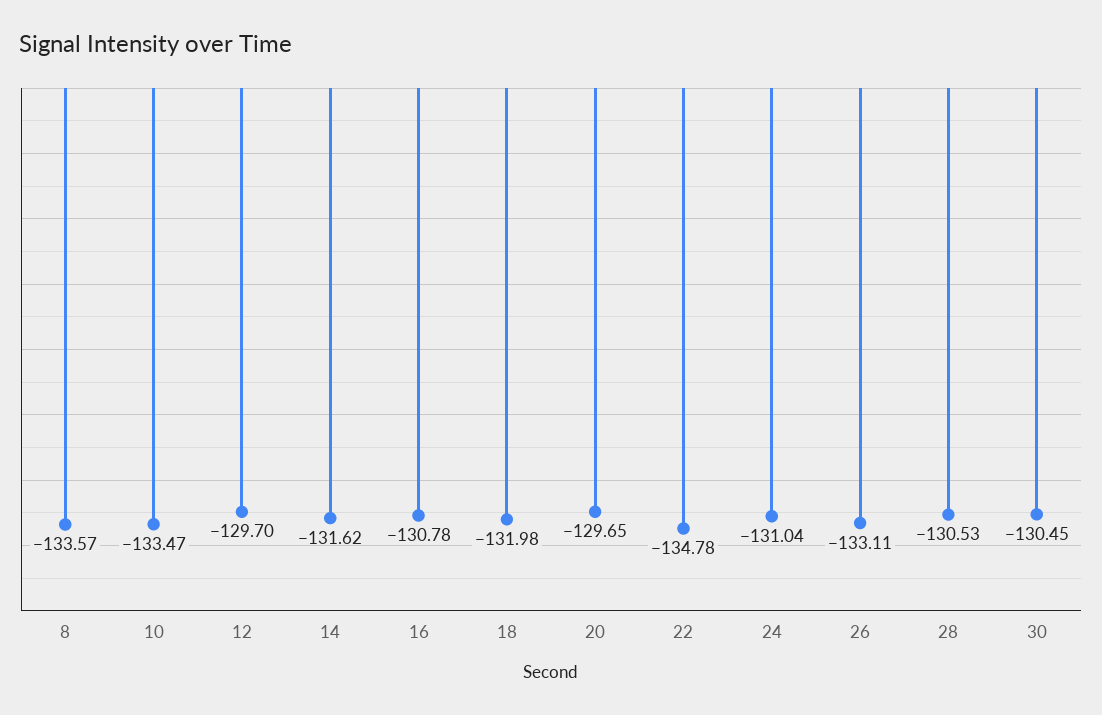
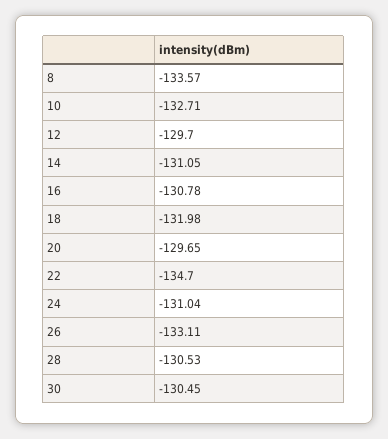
10: -133.47 -> -132.71
14: -131.62 -> -131.05
22: -134.78 -> -134.7

